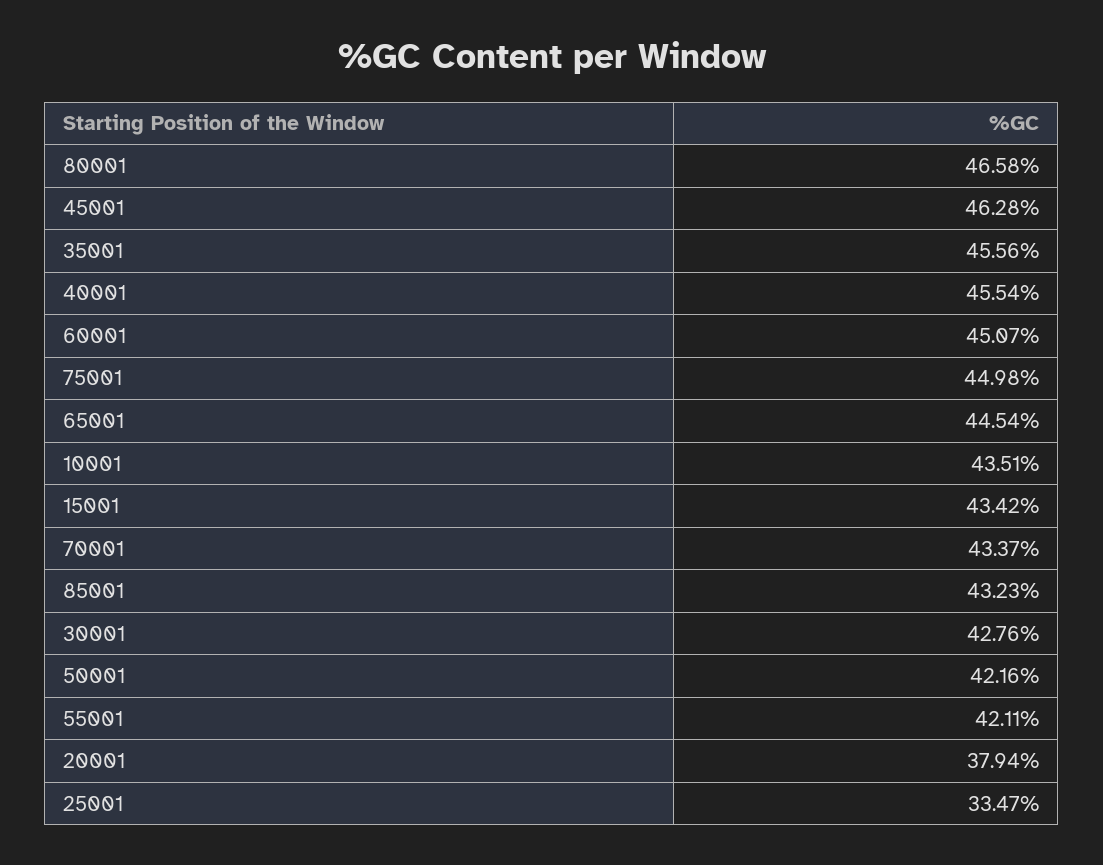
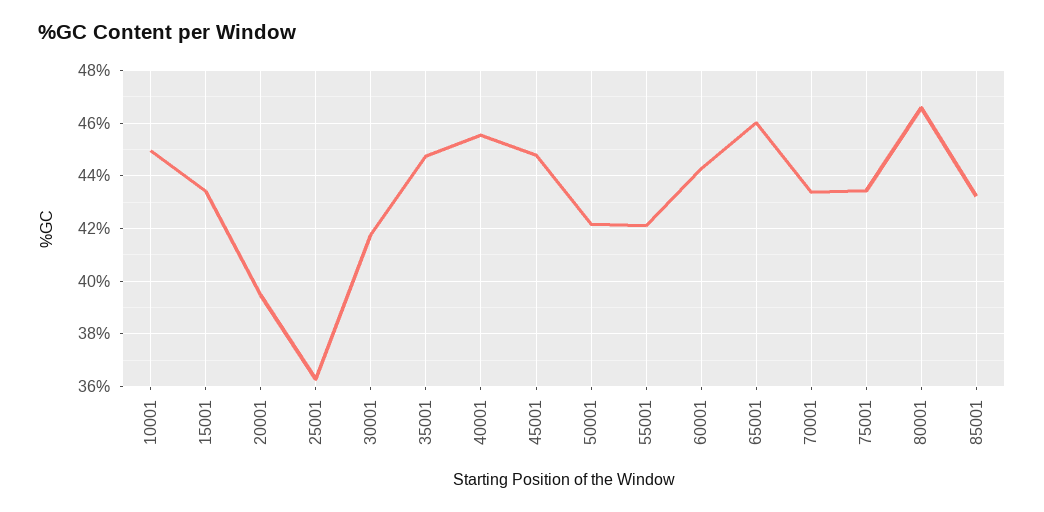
45001: 46.28 -> 44.75
35001: 45.56 -> 44.75
60001: 45.07 -> 44.25
75001: 44.98 -> 43.5
65001: 44.54 -> 46
10001: 43.51 -> 45
30001: 42.76 -> 41.75
20001: 37.94 -> 39.5
25001: 33.47 -> 36.25

